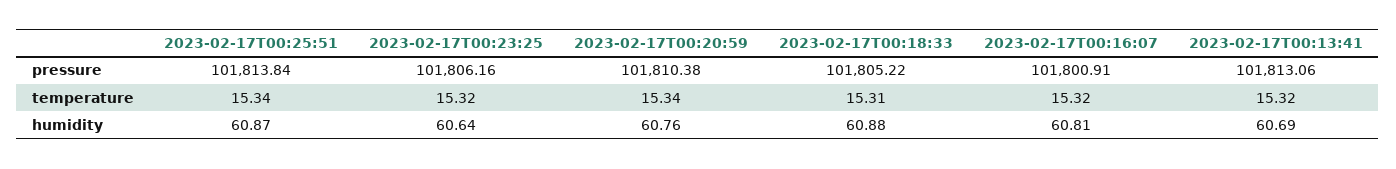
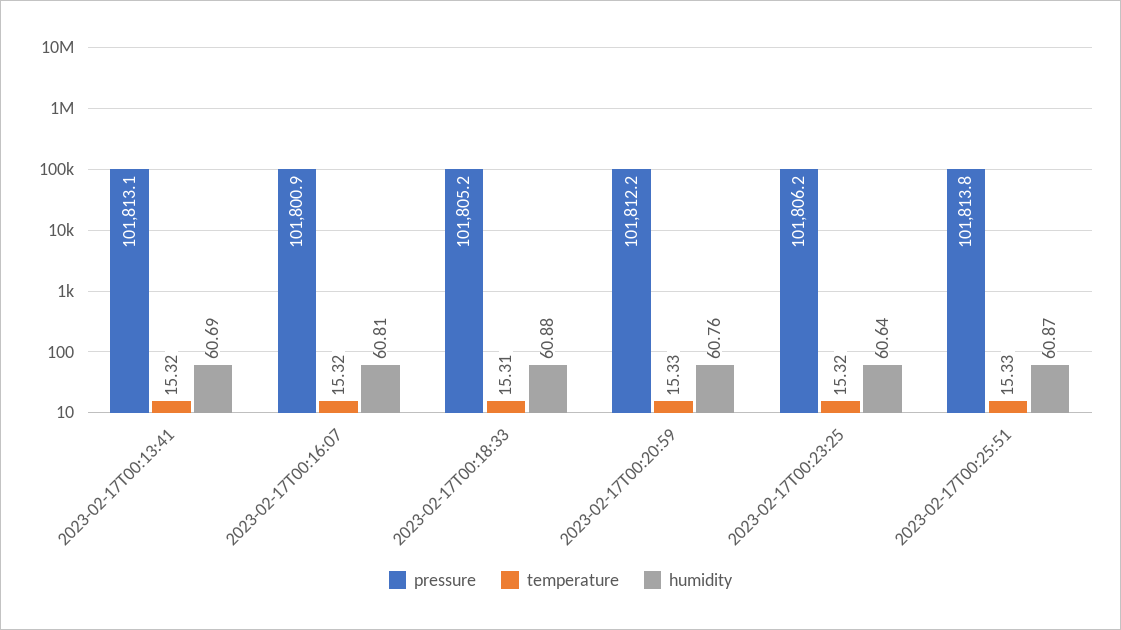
pressure, 2023-02-17T00:20:59: 101810.38 -> 101812.2
temperature, 2023-02-17T00:25:51: 15.34 -> 15.33
temperature, 2023-02-17T00:20:59: 15.34 -> 15.33

